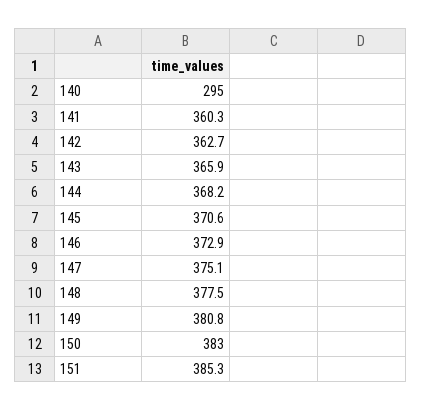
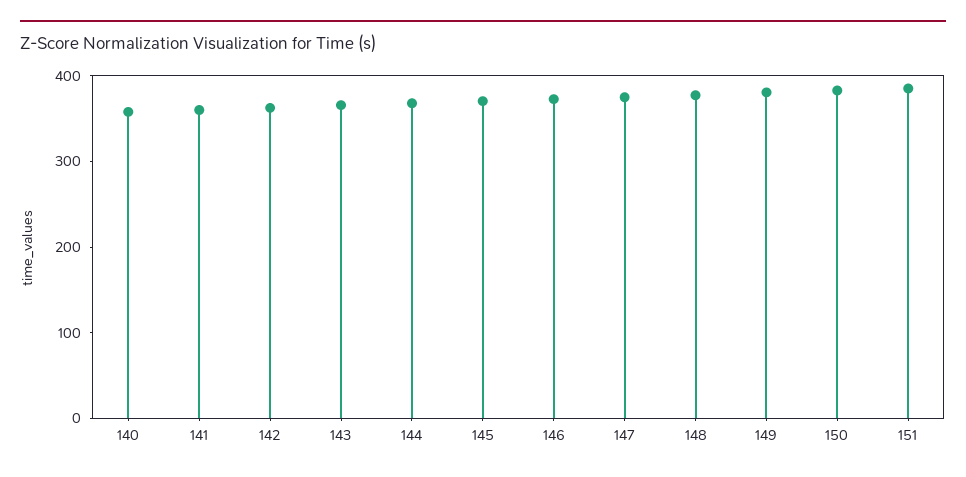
140: 295 -> 360

